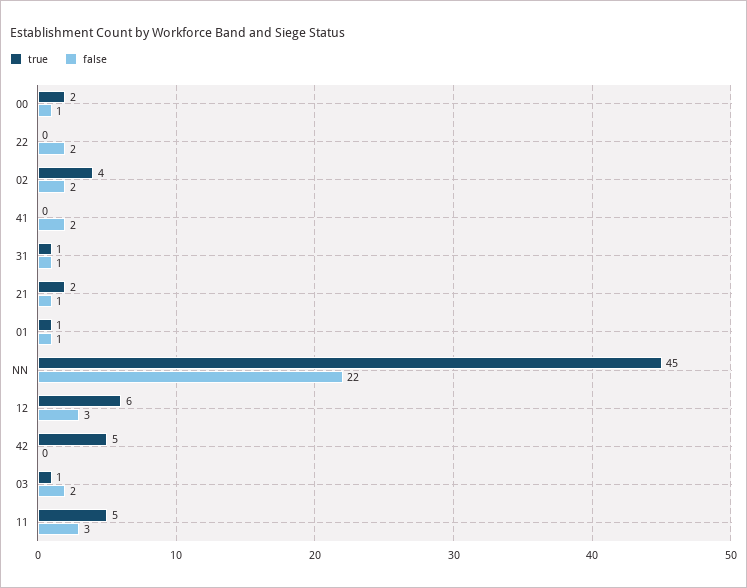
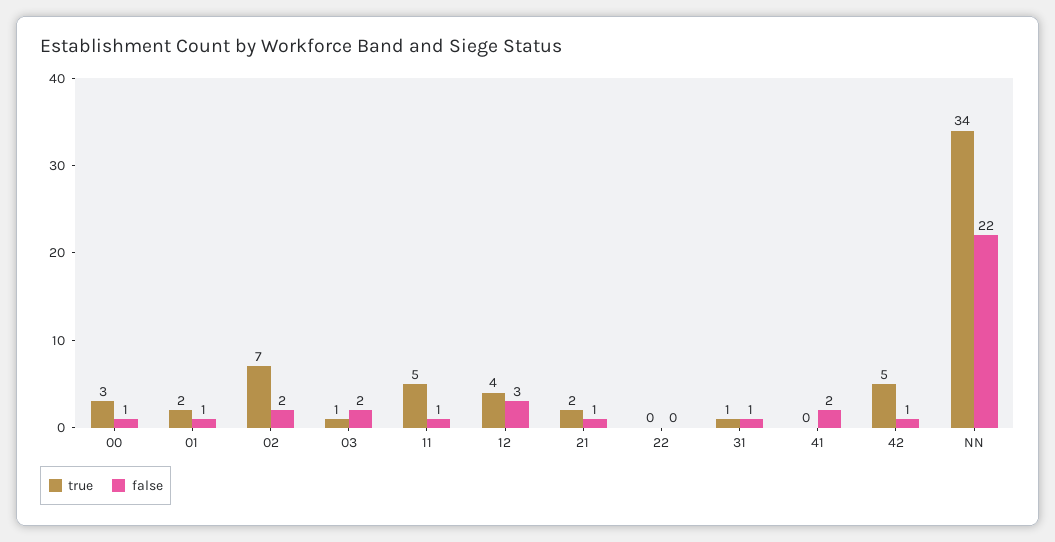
true, 00: 2 -> 3
false, 22: 2 -> 0
true, 02: 4 -> 7
true, 01: 1 -> 2
true, NN: 45 -> 34
true, 12: 6 -> 4
false, 42: 0 -> 1
false, 11: 3 -> 1

